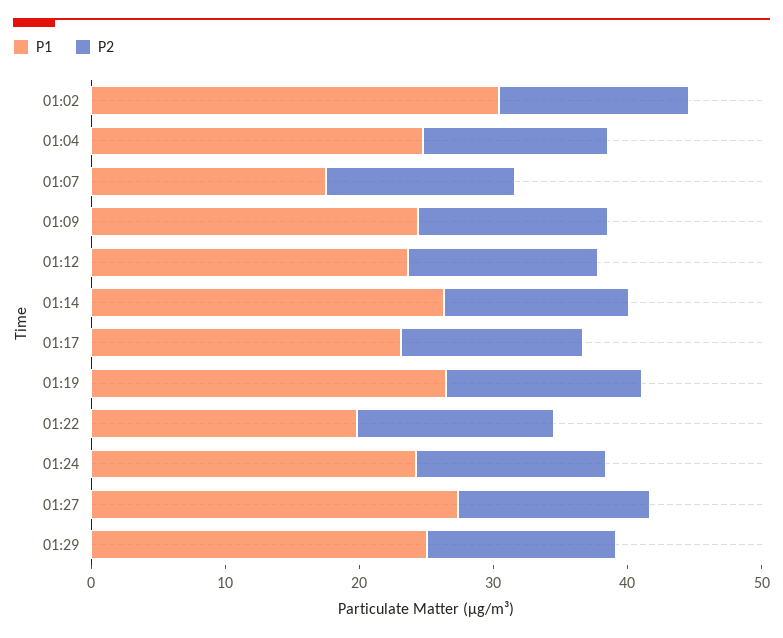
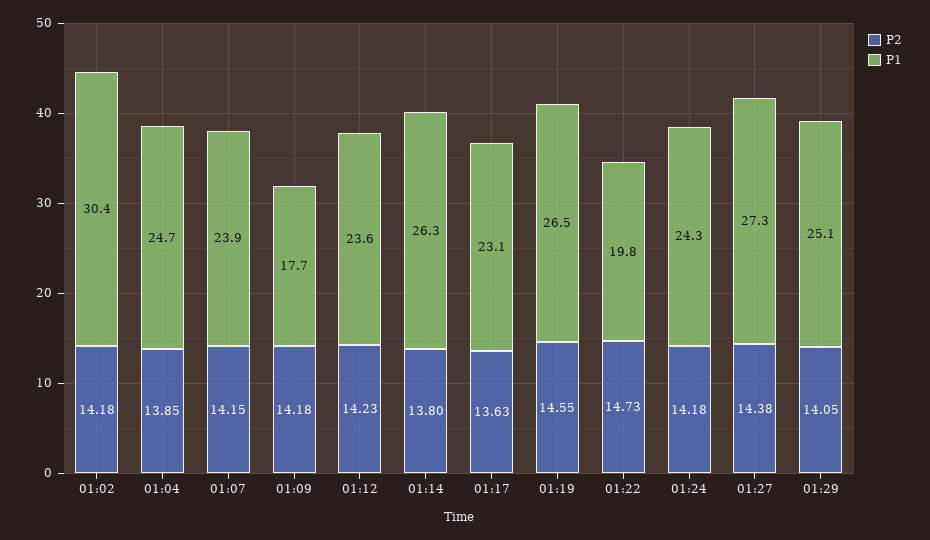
P1, 01:07: 18 -> 23.9
P1, 01:09: 24 -> 17.7

